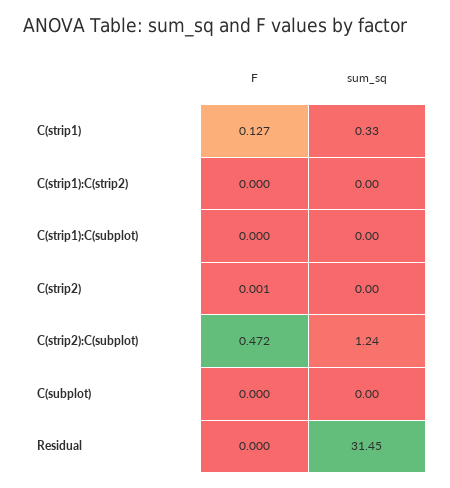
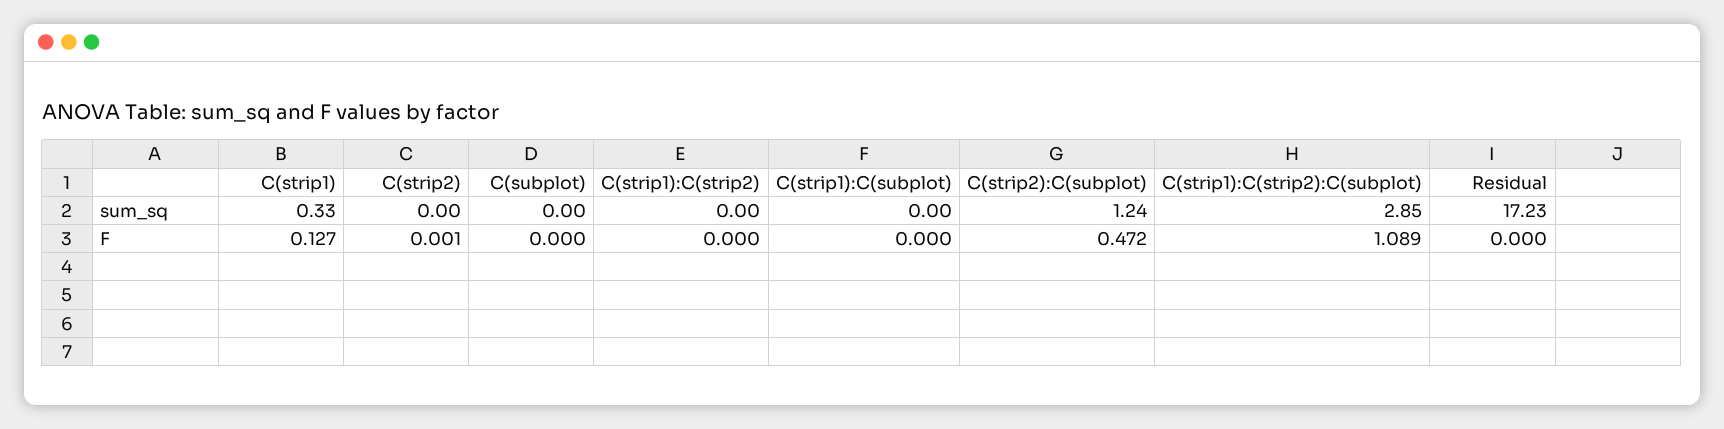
sum_sq, Residual: 31.45 -> 17.23
sum_sq, C(strip1):C(strip2):C(subplot): none -> 2.85
F, C(strip1):C(strip2):C(subplot): none -> 1.089

